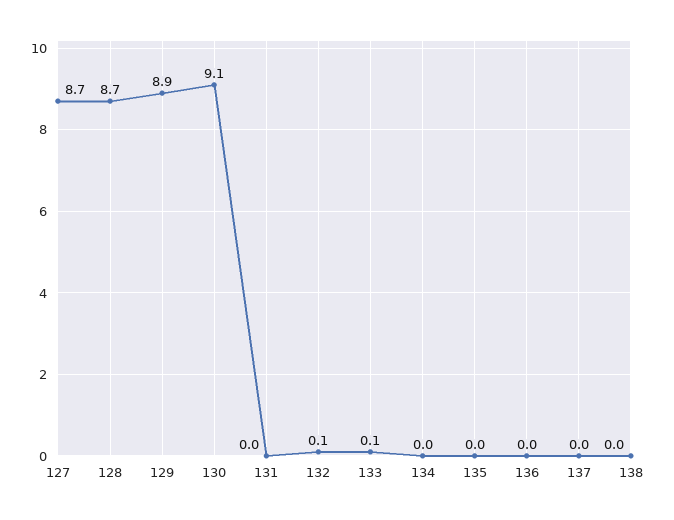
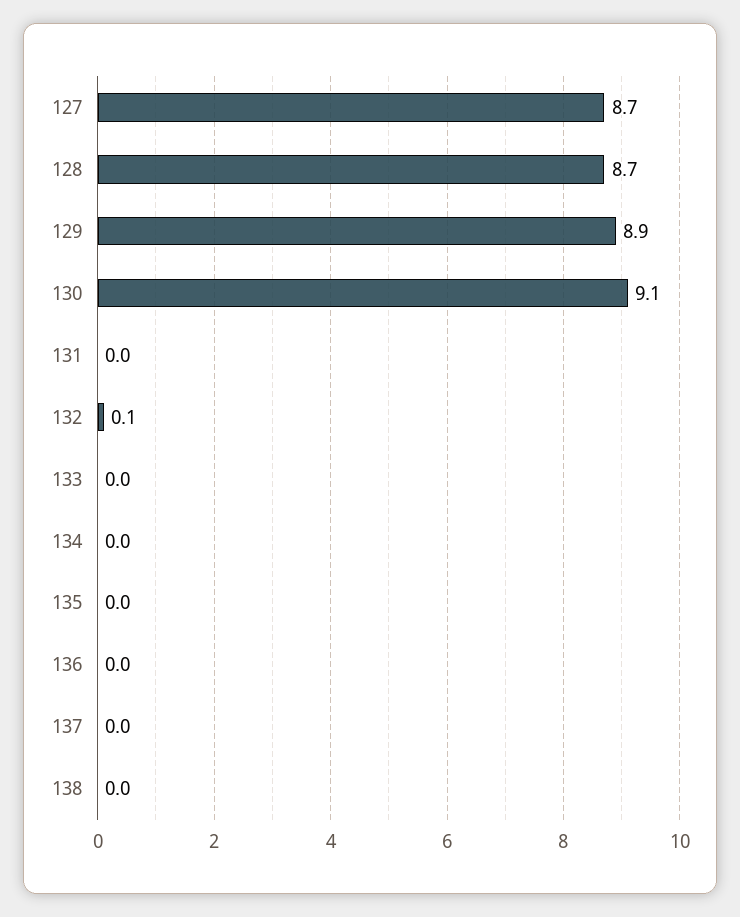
133: 0.1 -> 0

